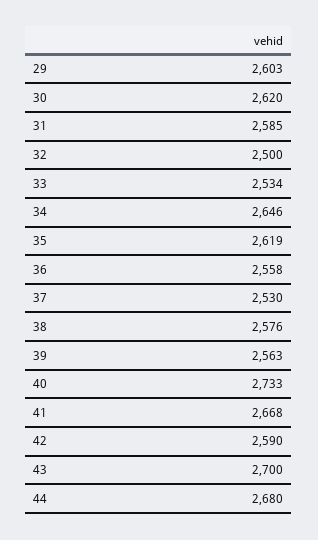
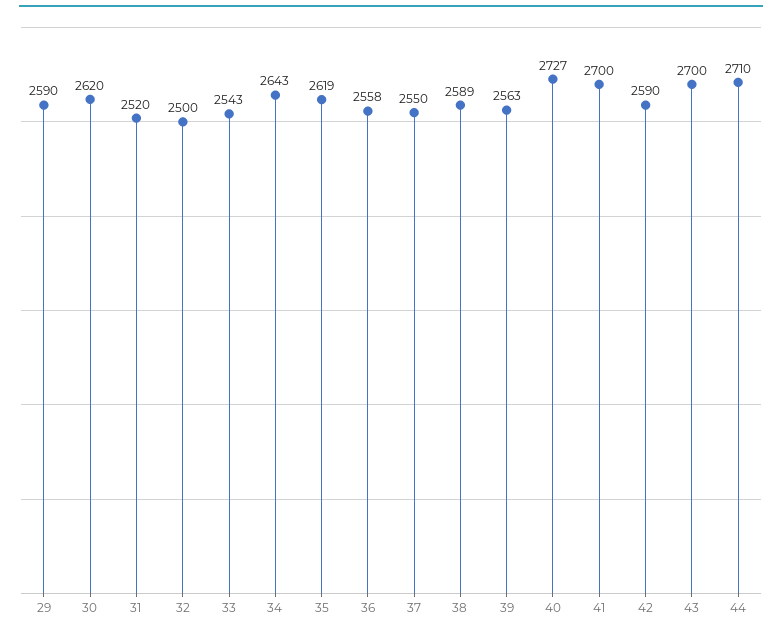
29: 2603 -> 2590
31: 2585 -> 2520
33: 2534 -> 2543
34: 2646 -> 2643
37: 2530 -> 2550
38: 2576 -> 2589
40: 2733 -> 2727
41: 2668 -> 2700
44: 2680 -> 2710

